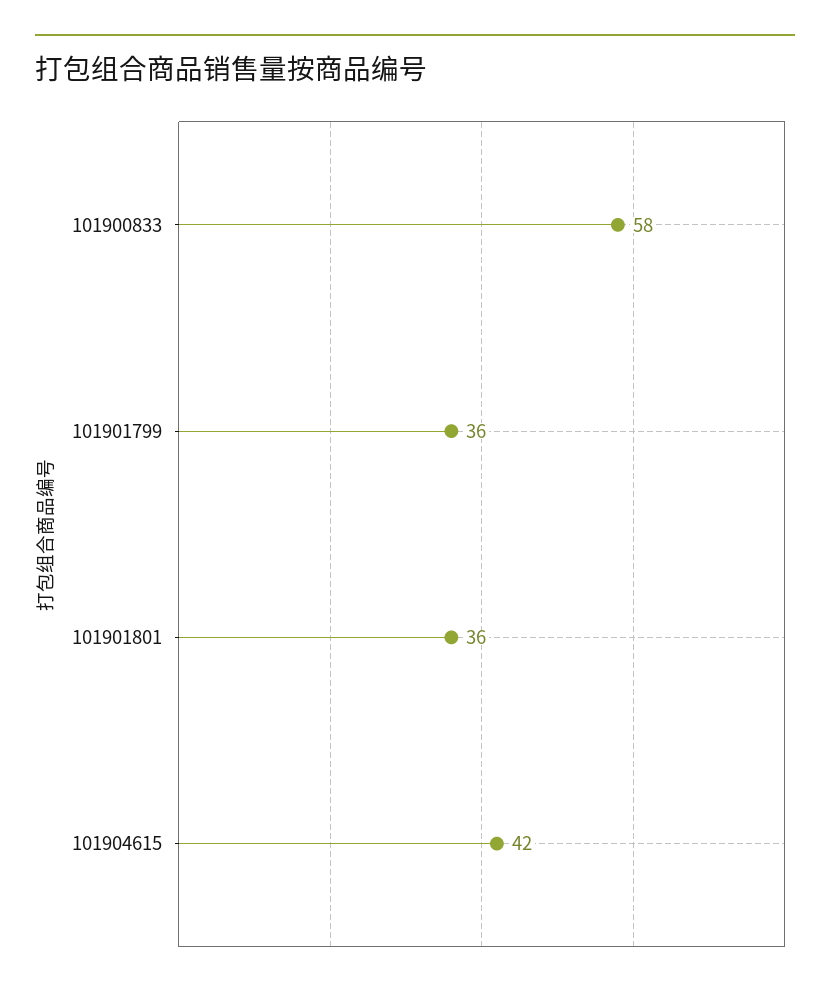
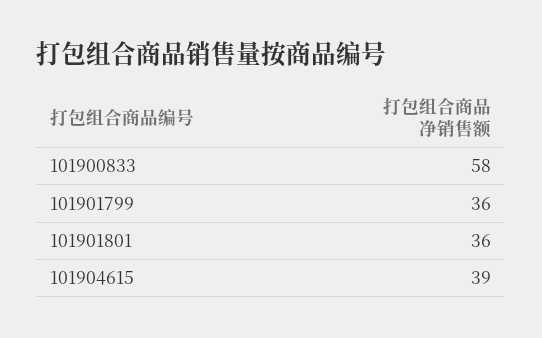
101904615: 42 -> 39

